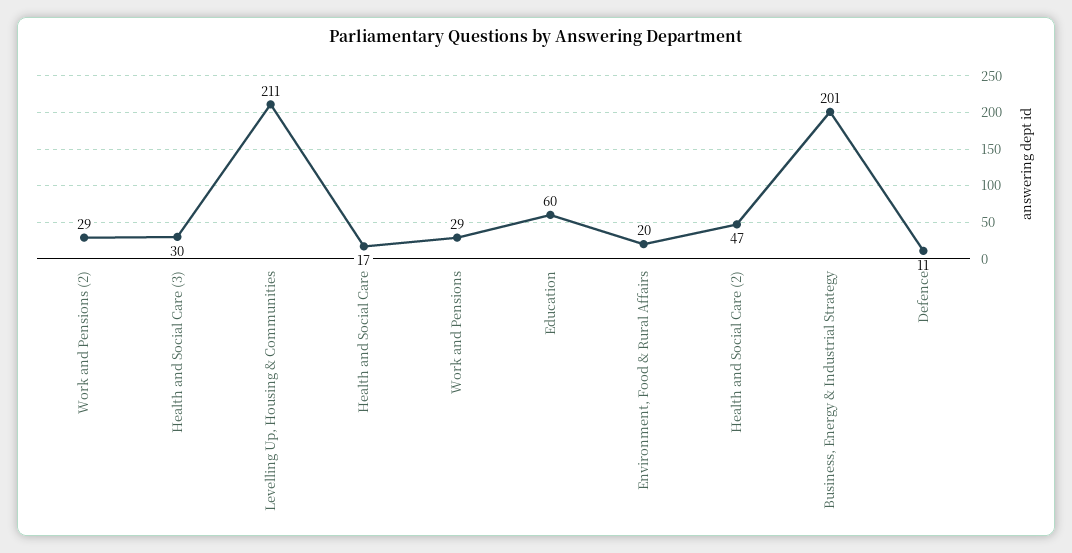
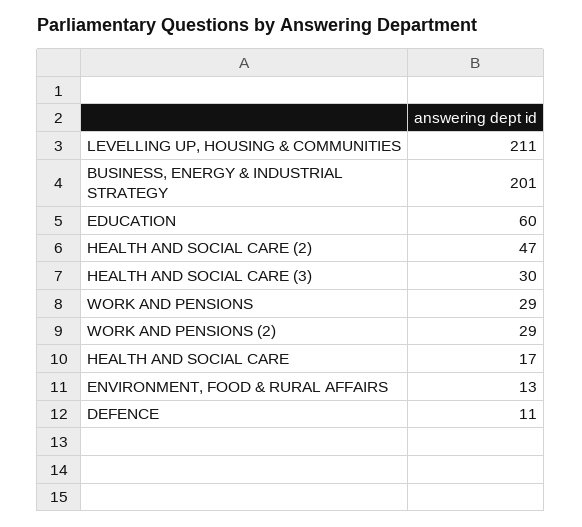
Environment, Food & Rural Affairs: 20 -> 13

